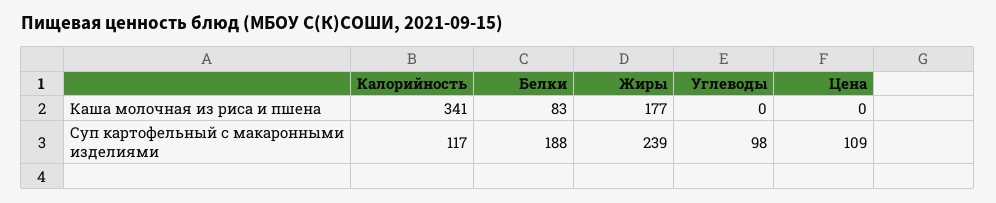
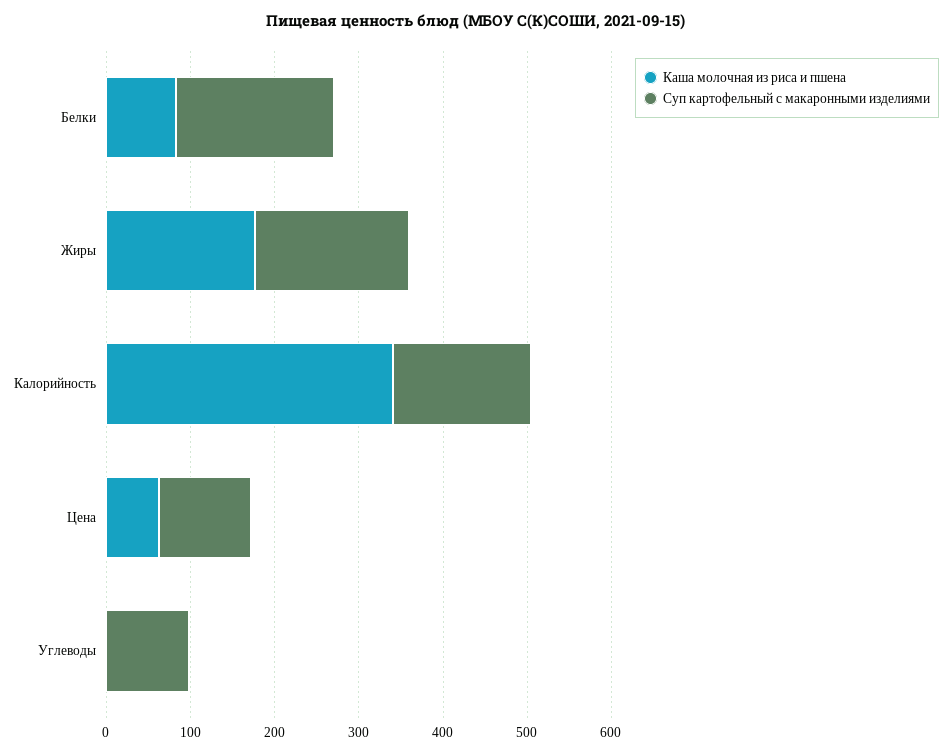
Каша молочная из риса и пшена, Цена: 0 -> 60
Суп картофельный с макаронными изделиями, Калорийность: 117 -> 160
Суп картофельный с макаронными изделиями, Жиры: 239 -> 180

